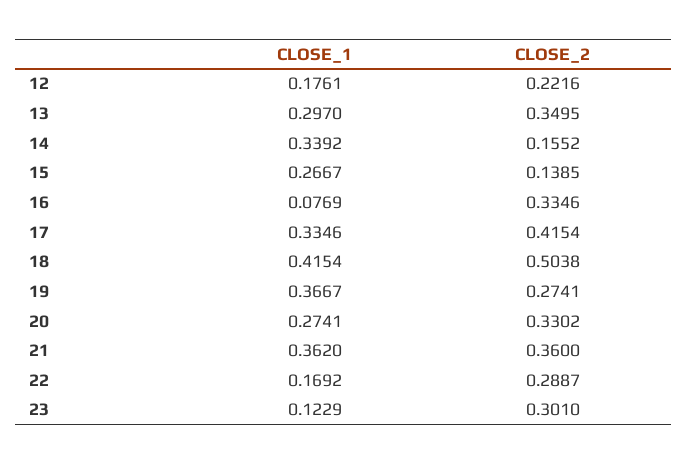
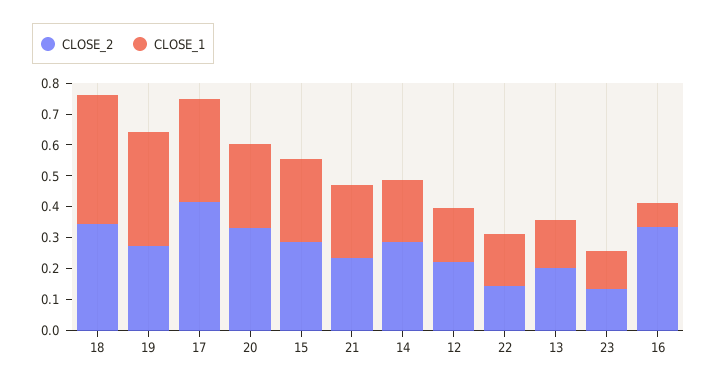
CLOSE_1, 13: 0.297 -> 0.15
CLOSE_2, 13: 0.3495 -> 0.2
CLOSE_1, 14: 0.3392 -> 0.2
CLOSE_2, 14: 0.1552 -> 0.3
CLOSE_2, 15: 0.1385 -> 0.3
CLOSE_2, 18: 0.5038 -> 0.35
CLOSE_1, 21: 0.362 -> 0.25
CLOSE_2, 21: 0.36 -> 0.25
CLOSE_2, 22: 0.2887 -> 0.15
CLOSE_2, 23: 0.301 -> 0.15

